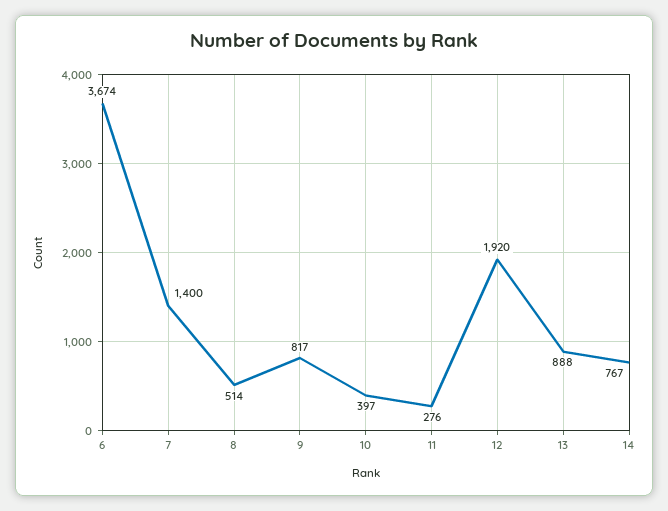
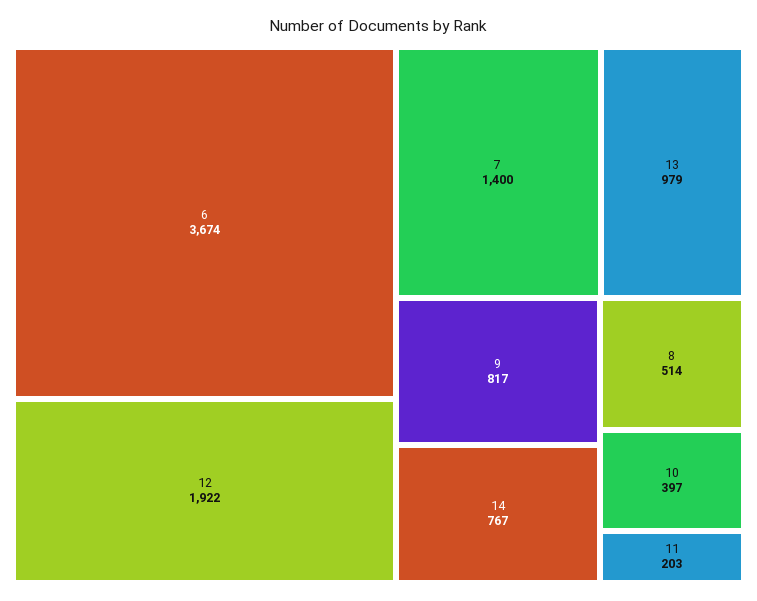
11: 276 -> 203
12: 1920 -> 1922
13: 888 -> 979

